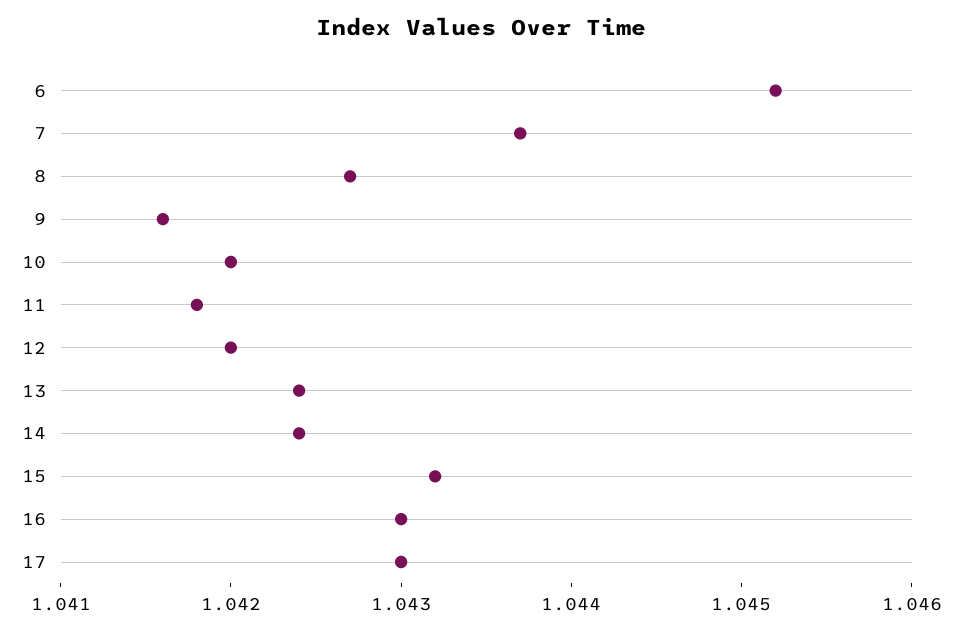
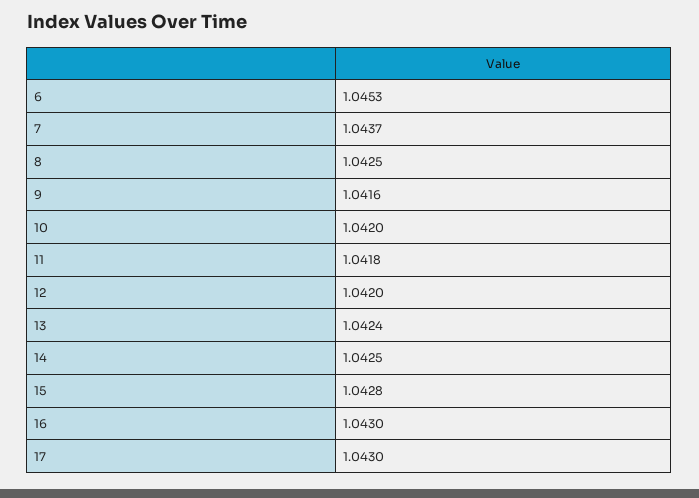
6: 1.0452 -> 1.0453
8: 1.0427 -> 1.0425
14: 1.0424 -> 1.0425
15: 1.0432 -> 1.0428

